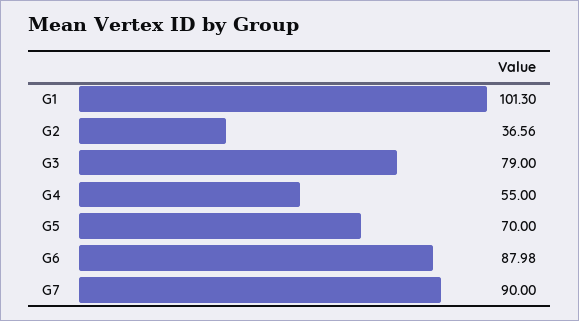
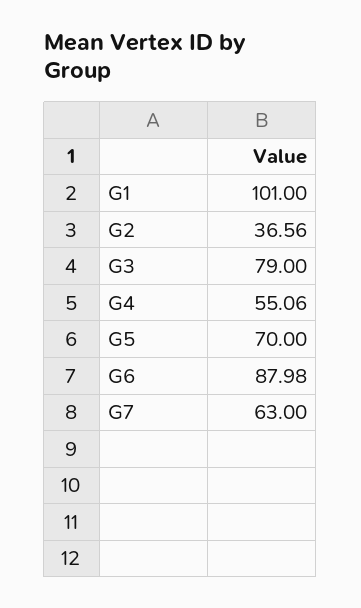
G1: 101.3 -> 101
G4: 55 -> 55.06
G7: 90 -> 63

